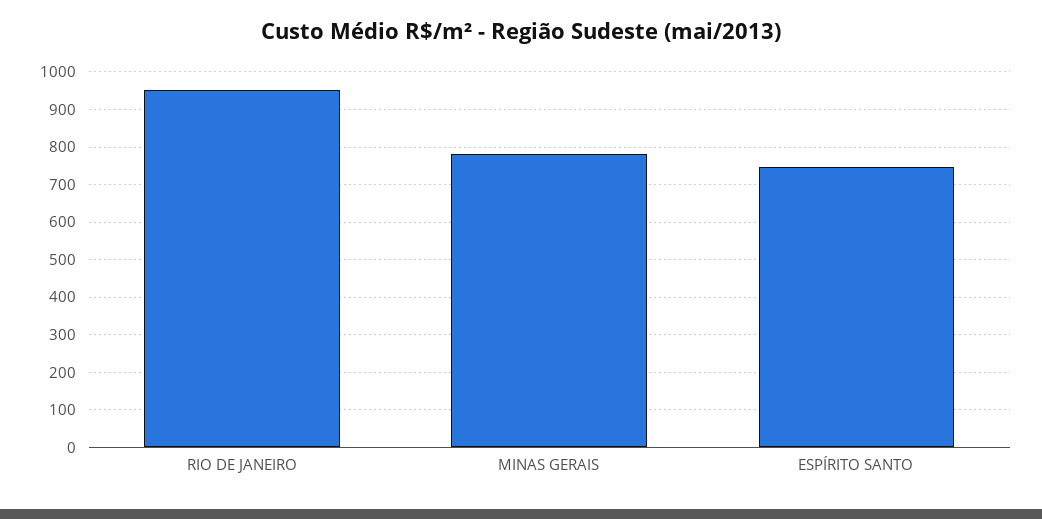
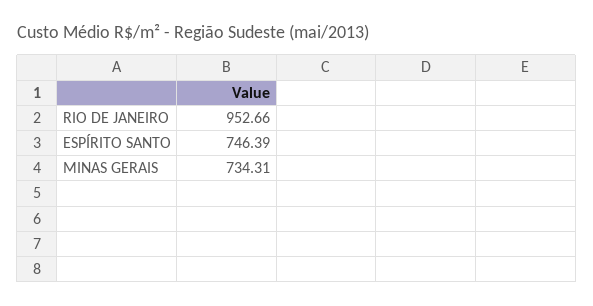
MINAS GERAIS: 780 -> 734.31

